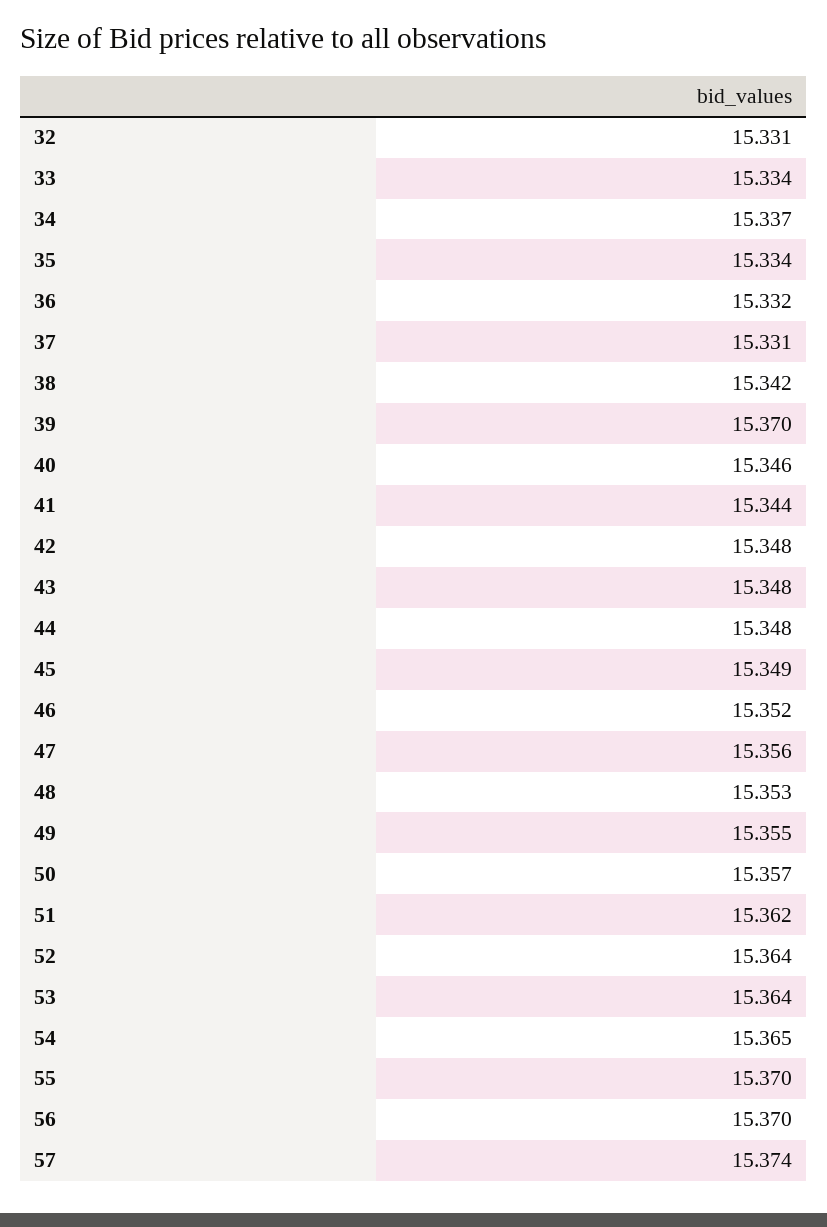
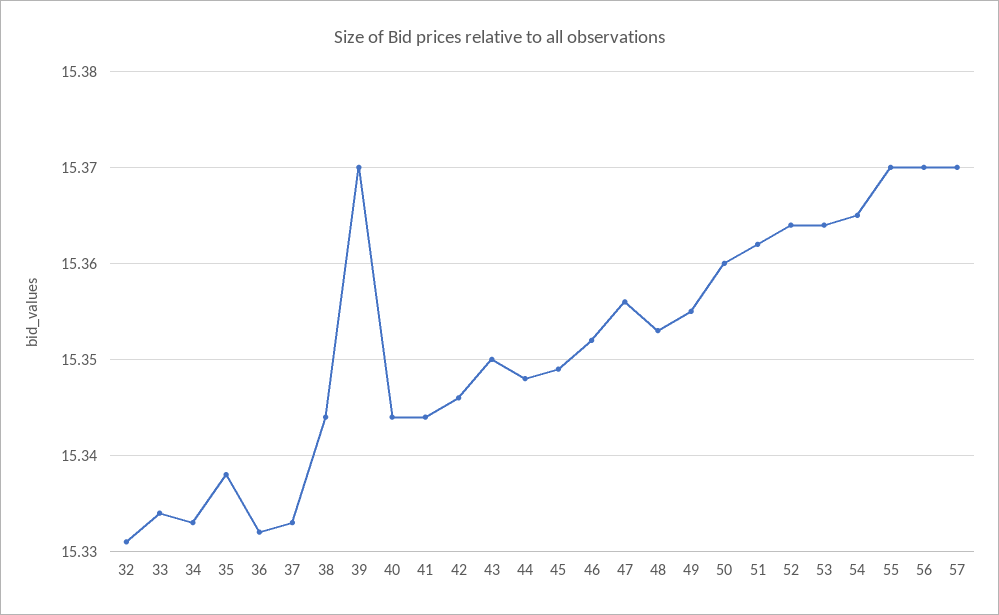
34: 15.337 -> 15.333
35: 15.334 -> 15.338
37: 15.331 -> 15.333
38: 15.342 -> 15.344
40: 15.346 -> 15.344
42: 15.348 -> 15.346
43: 15.348 -> 15.35
50: 15.357 -> 15.36
57: 15.374 -> 15.37

